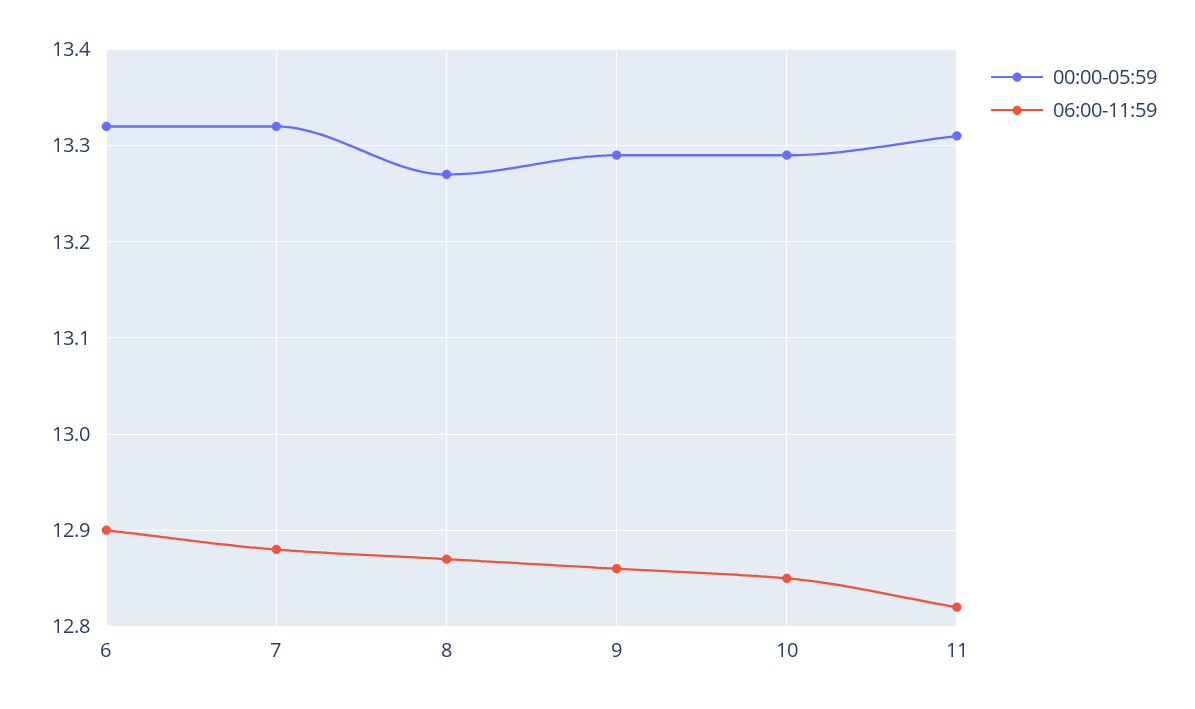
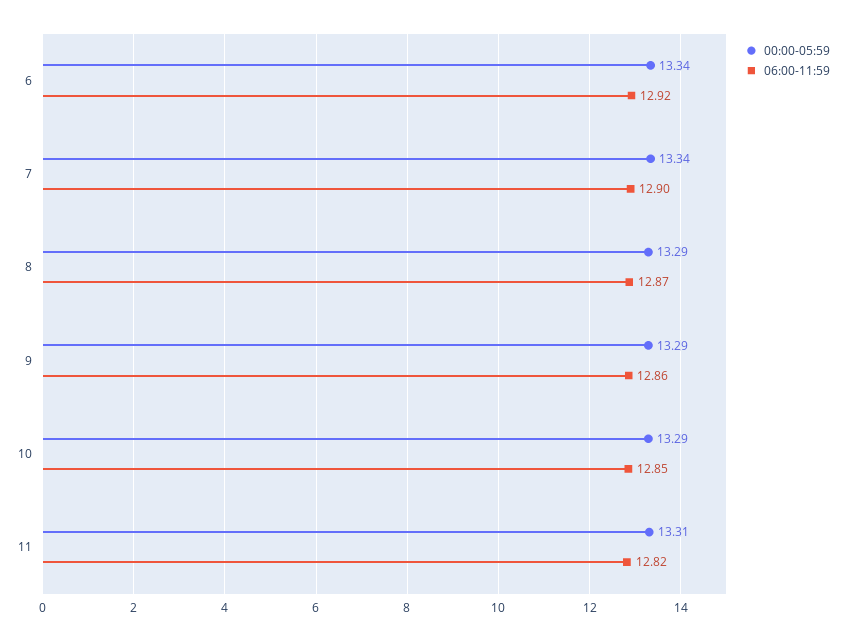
00:00-05:59, 6: 13.32 -> 13.34
06:00-11:59, 6: 12.9 -> 12.92
00:00-05:59, 7: 13.32 -> 13.34
06:00-11:59, 7: 12.88 -> 12.9
00:00-05:59, 8: 13.27 -> 13.29

